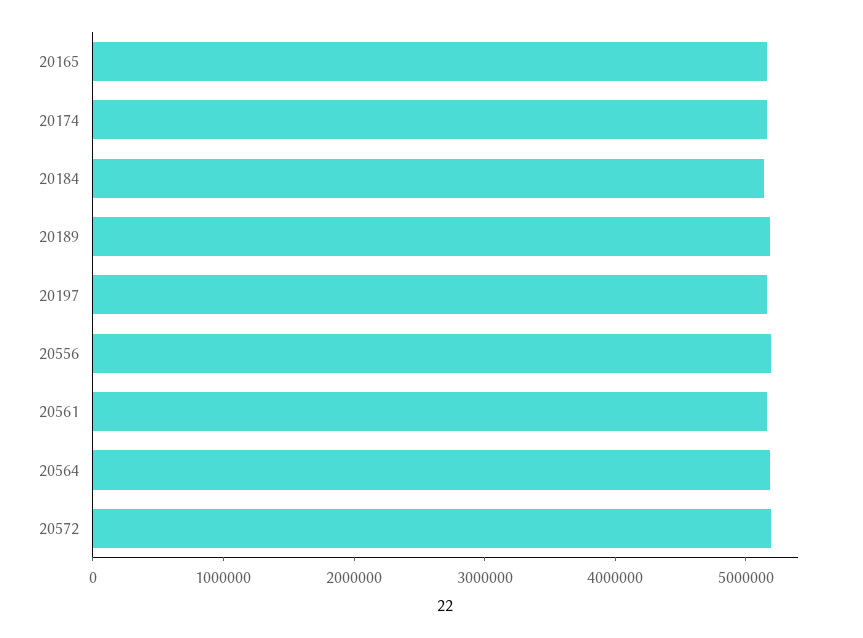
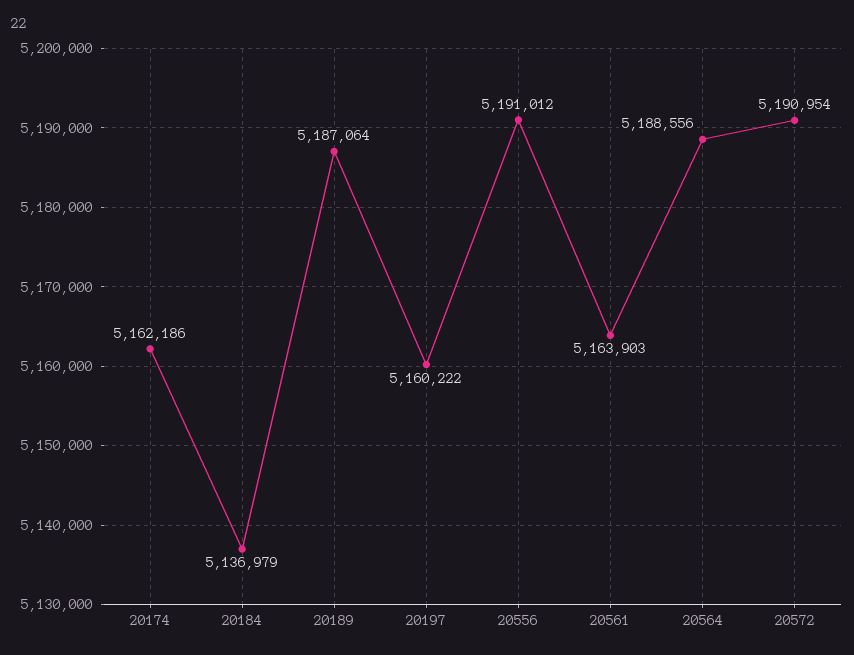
20165: 5200000 -> none

